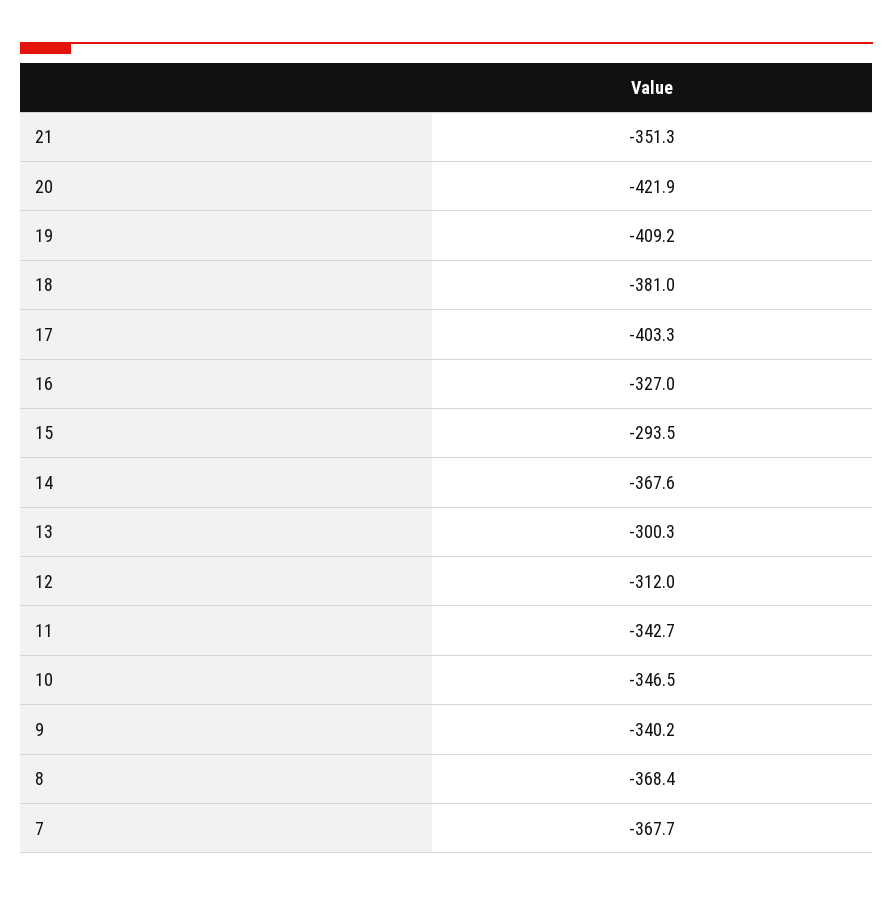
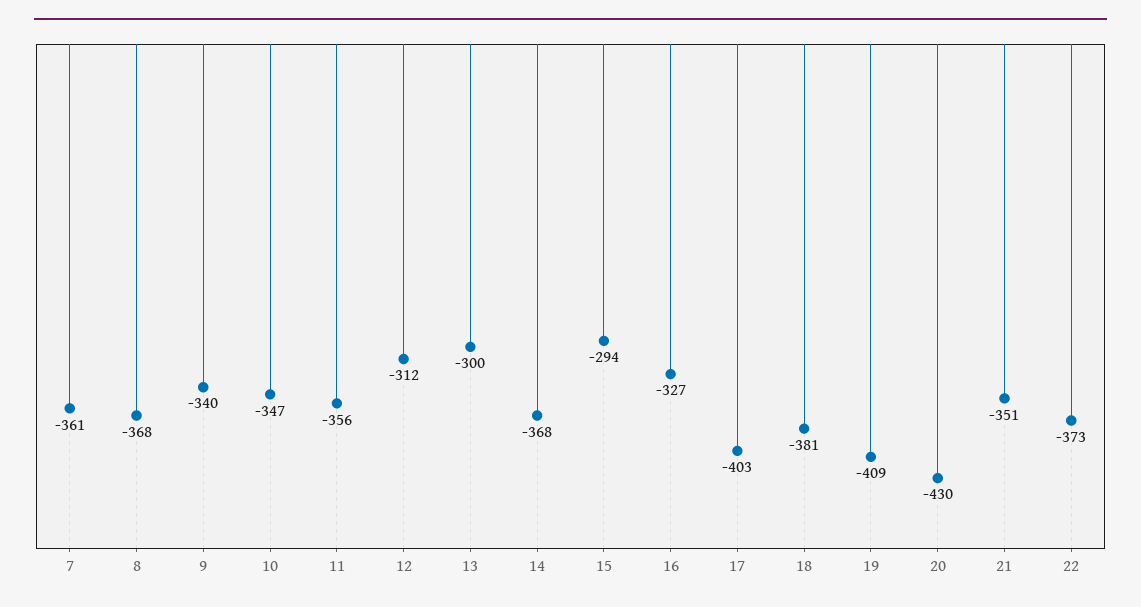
20: -421.9 -> -430
11: -342.7 -> -356
7: -367.7 -> -361
22: none -> -373

